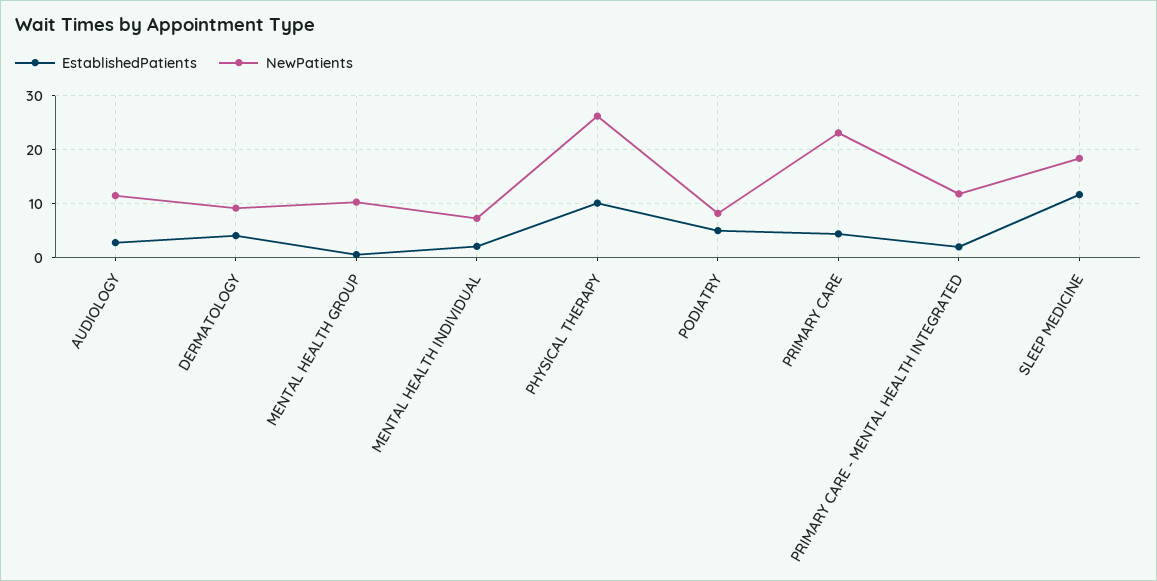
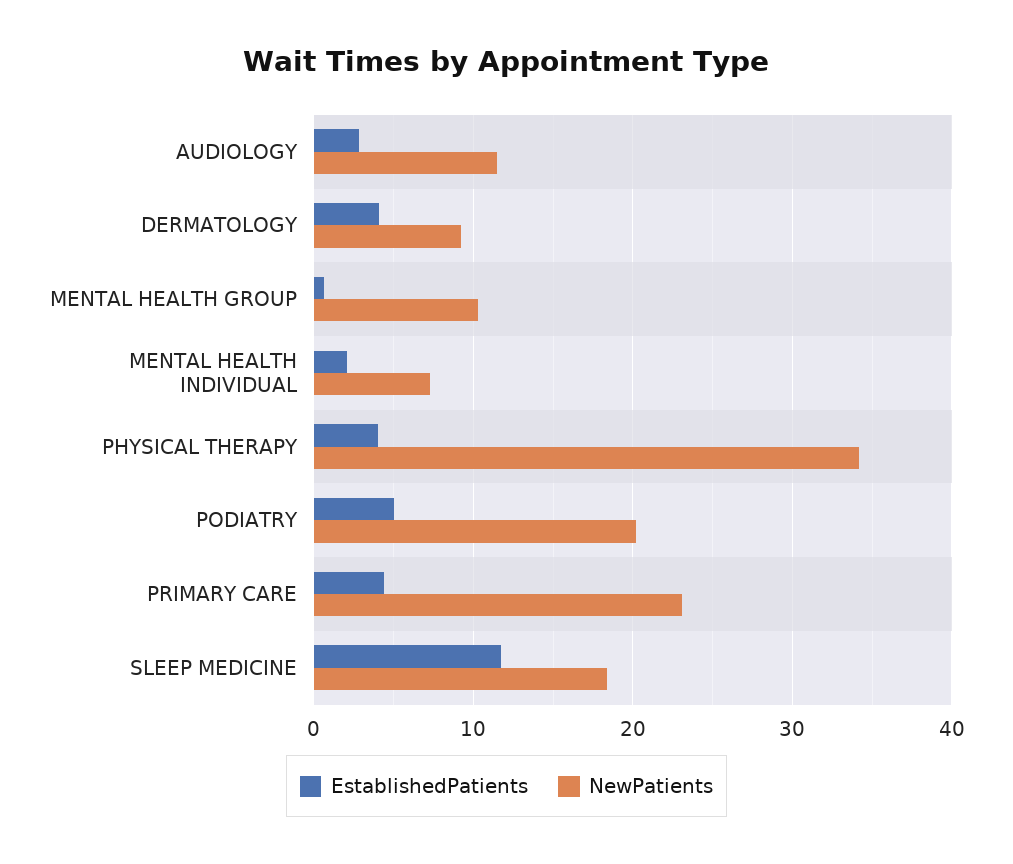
EstablishedPatients, PHYSICAL THERAPY: 10 -> 4
NewPatients, PHYSICAL THERAPY: 26 -> 34
NewPatients, PODIATRY: 8 -> 20
EstablishedPatients, PRIMARY CARE - MENTAL HEALTH INTEGRATED: 2 -> none
NewPatients, PRIMARY CARE - MENTAL HEALTH INTEGRATED: 12 -> none

